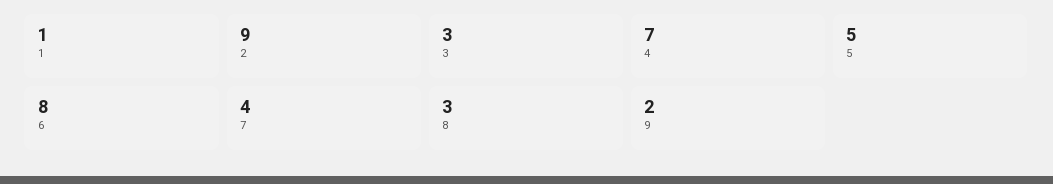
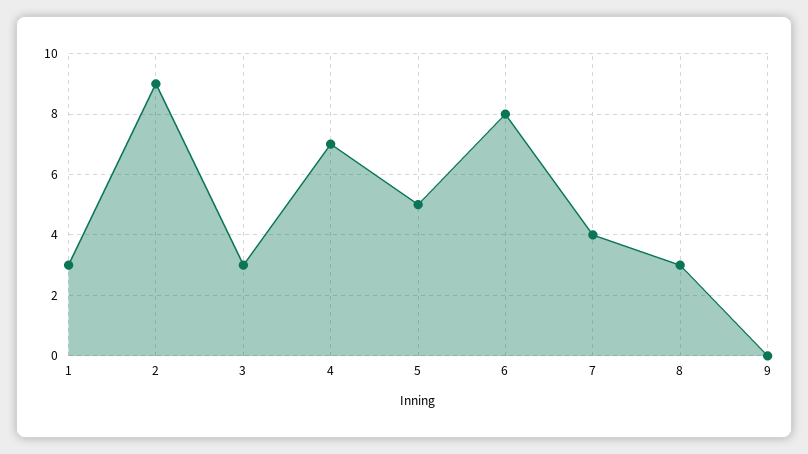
1: 1 -> 3
9: 2 -> 0

